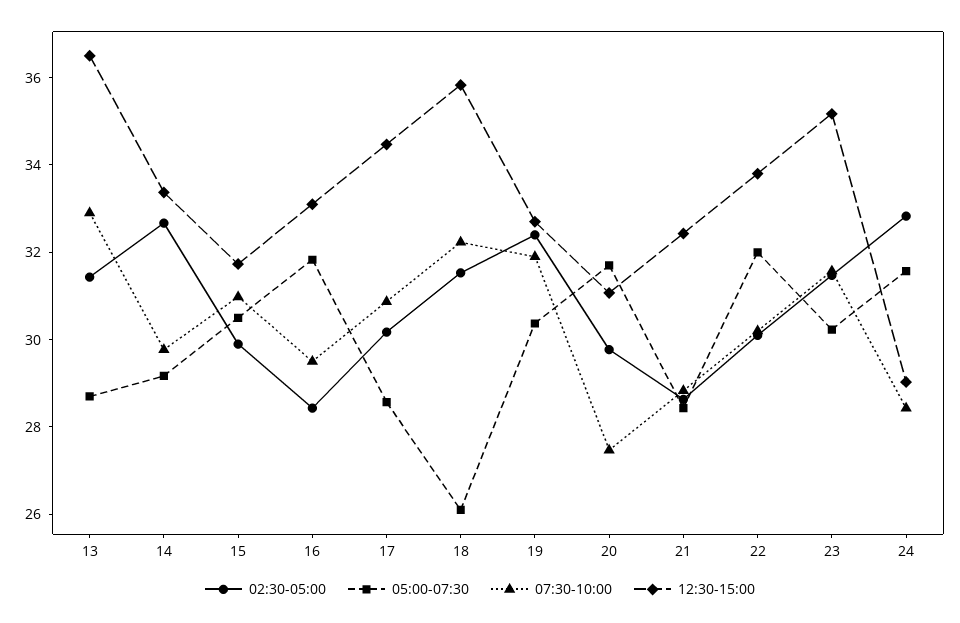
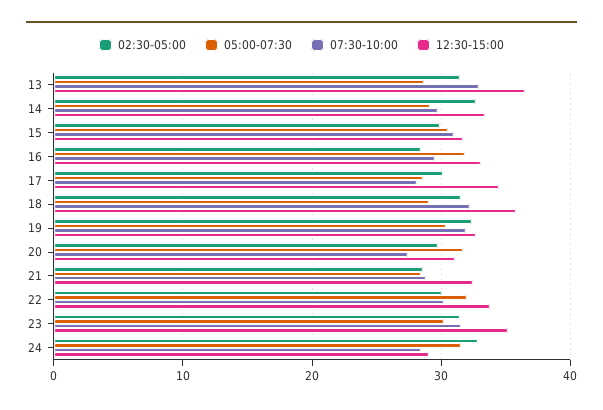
07:30-10:00, 17: 31 -> 28
05:00-07:30, 18: 26 -> 29

